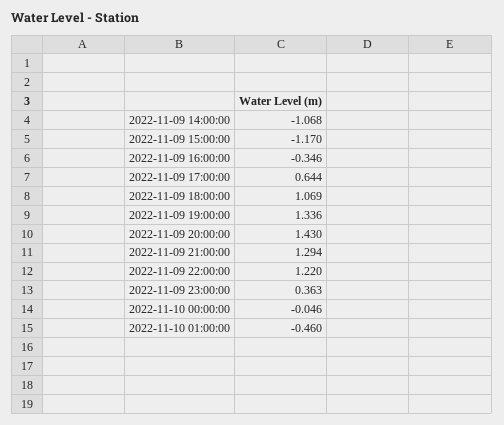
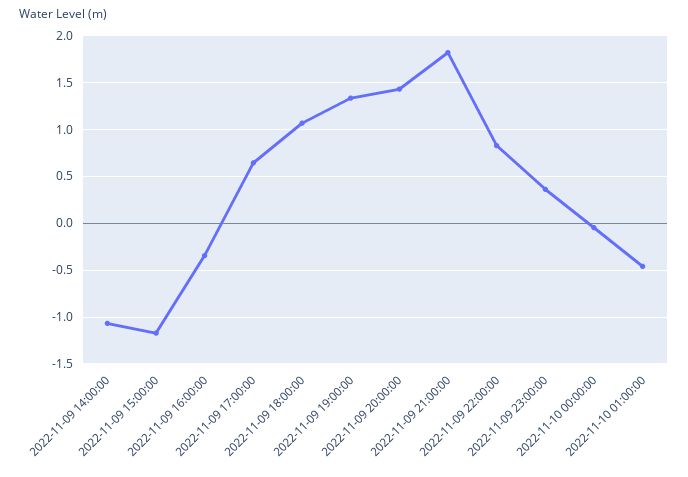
2022-11-09 21:00:00: 1.294 -> 1.8
2022-11-09 22:00:00: 1.22 -> 0.8

